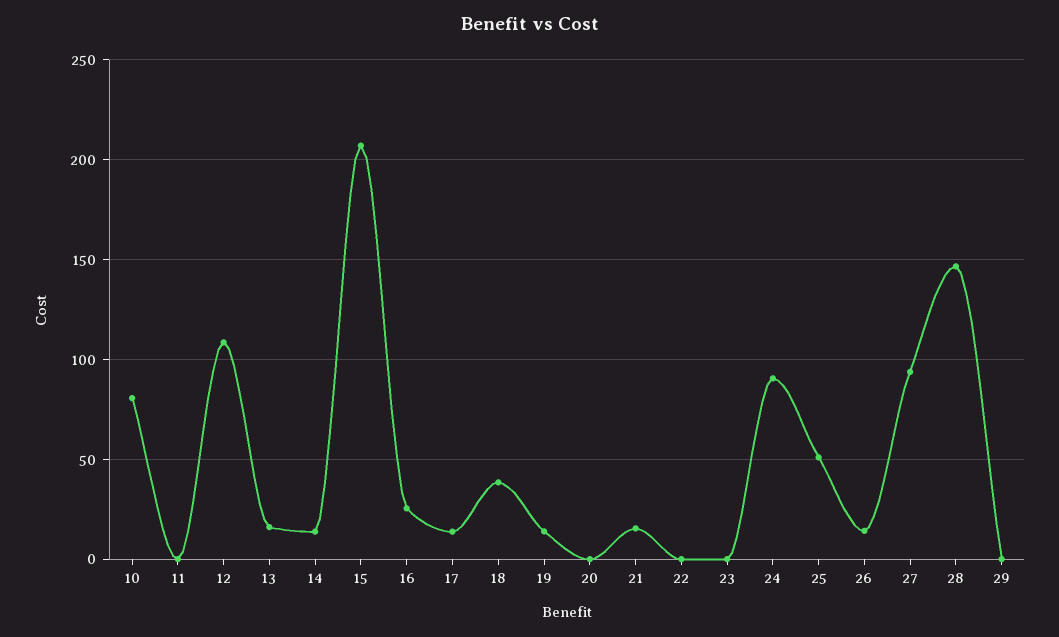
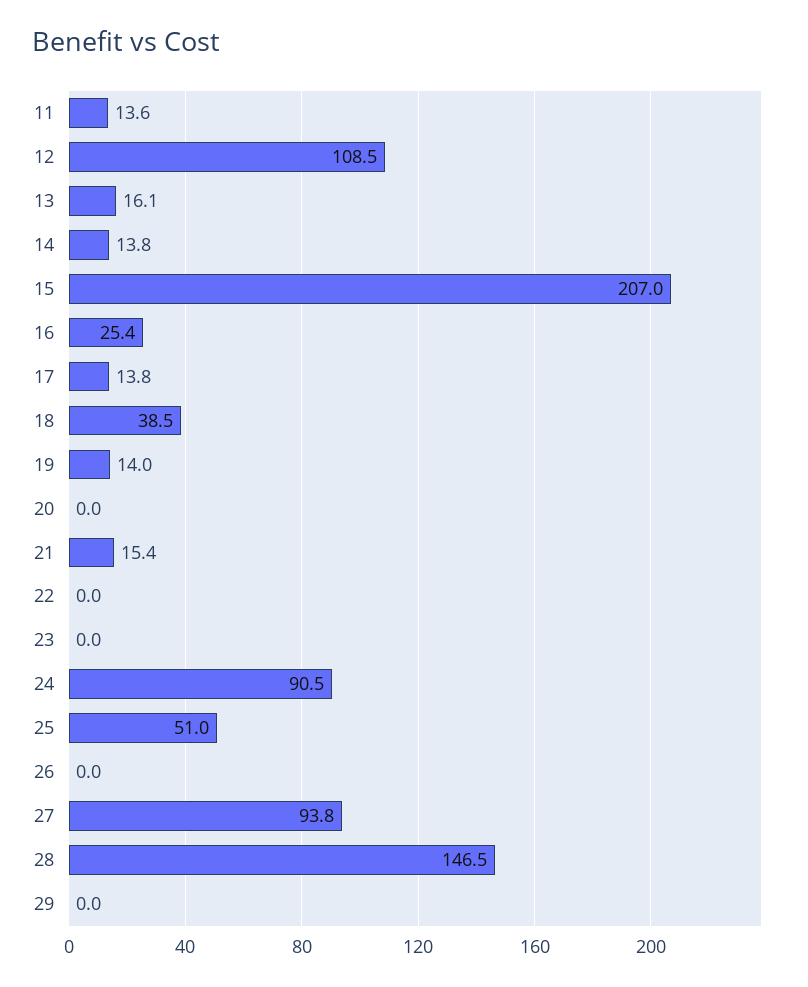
10: 80 -> none
11: 0 -> 13.6
26: 15 -> 0

